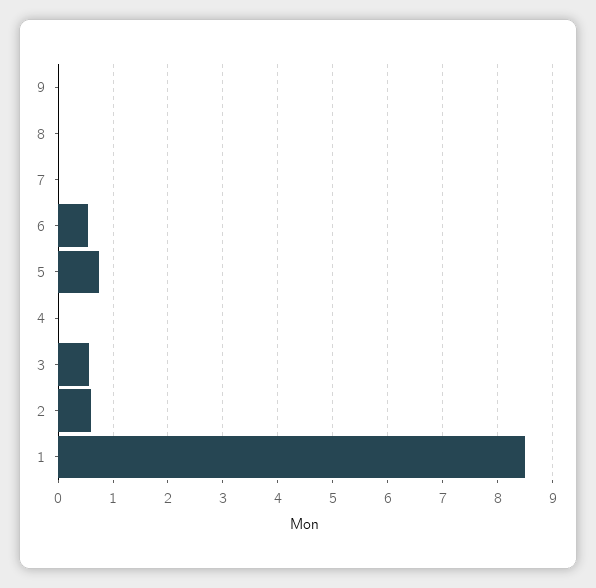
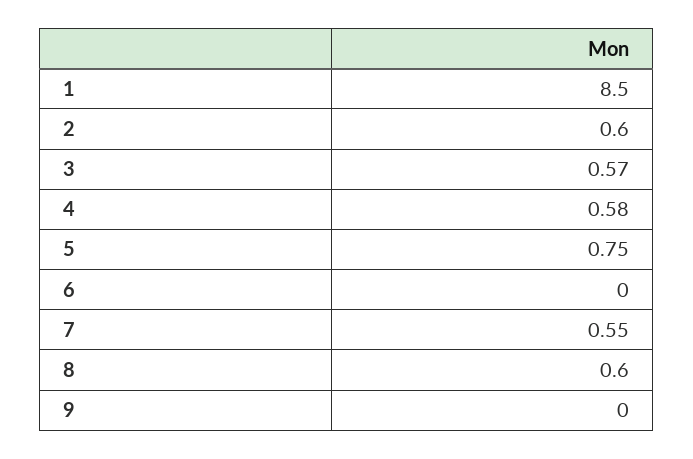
8: 0 -> 0.6
7: 0 -> 0.55
6: 0.6 -> 0
4: 0 -> 0.58

